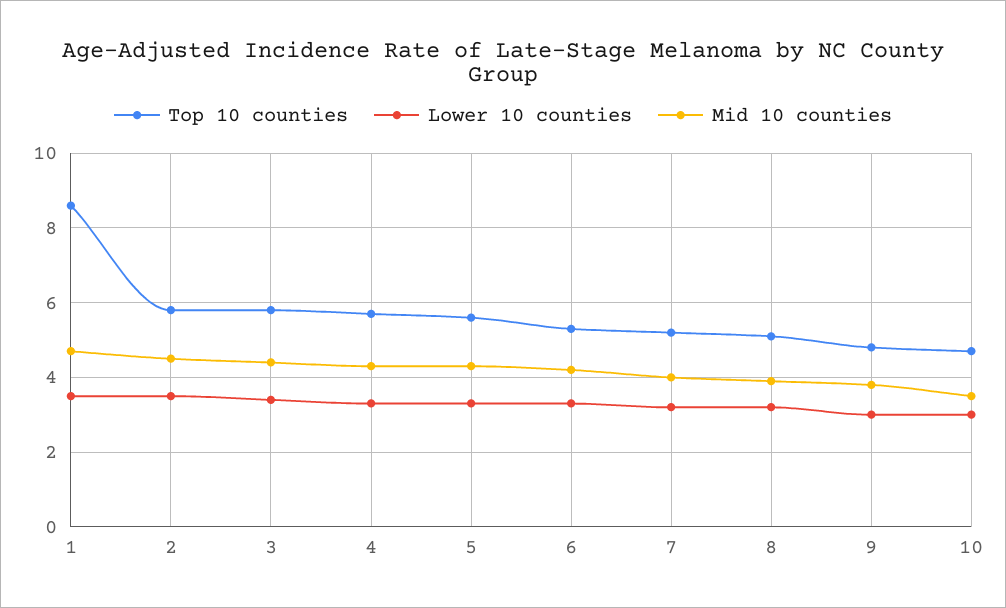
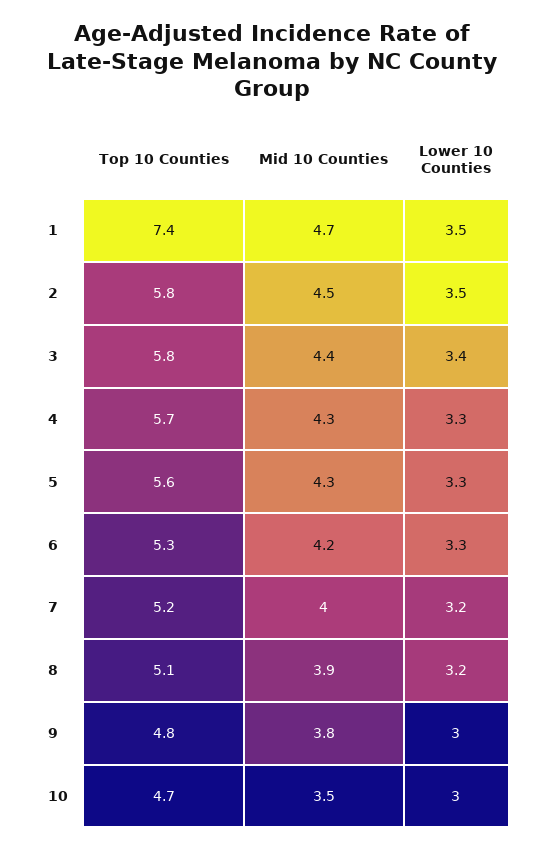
Top 10 counties, 1: 8.5 -> 7.4

